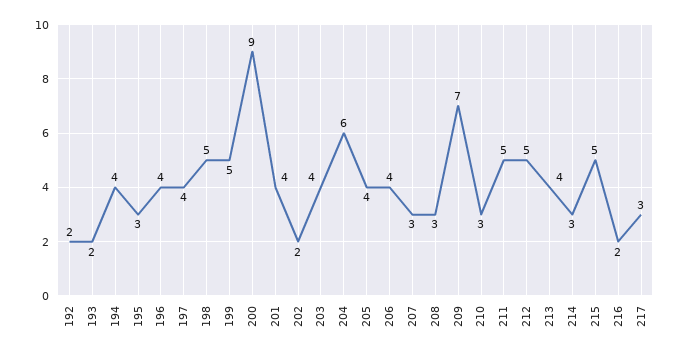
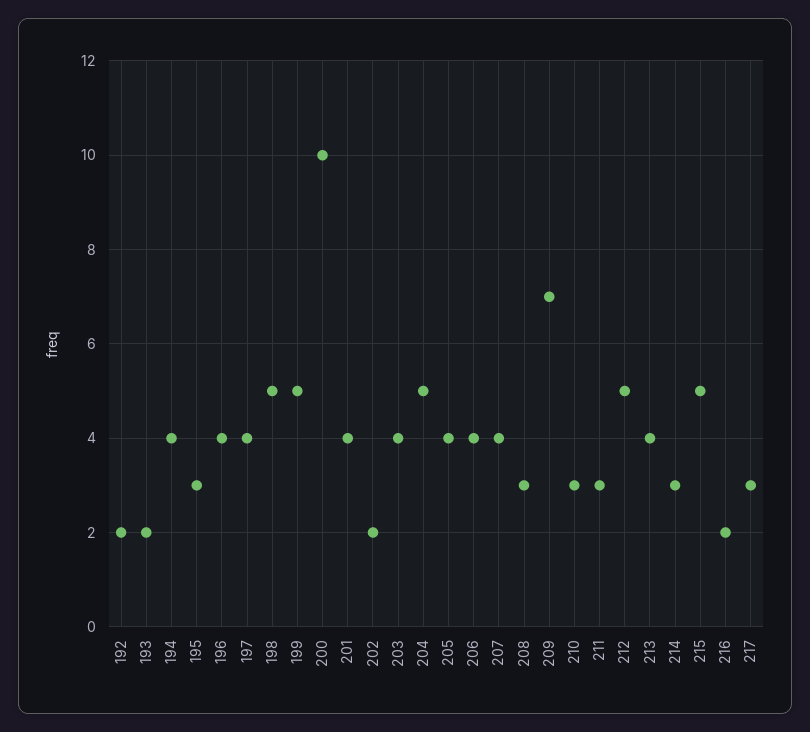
200: 9 -> 10
204: 6 -> 5
207: 3 -> 4
211: 5 -> 3

